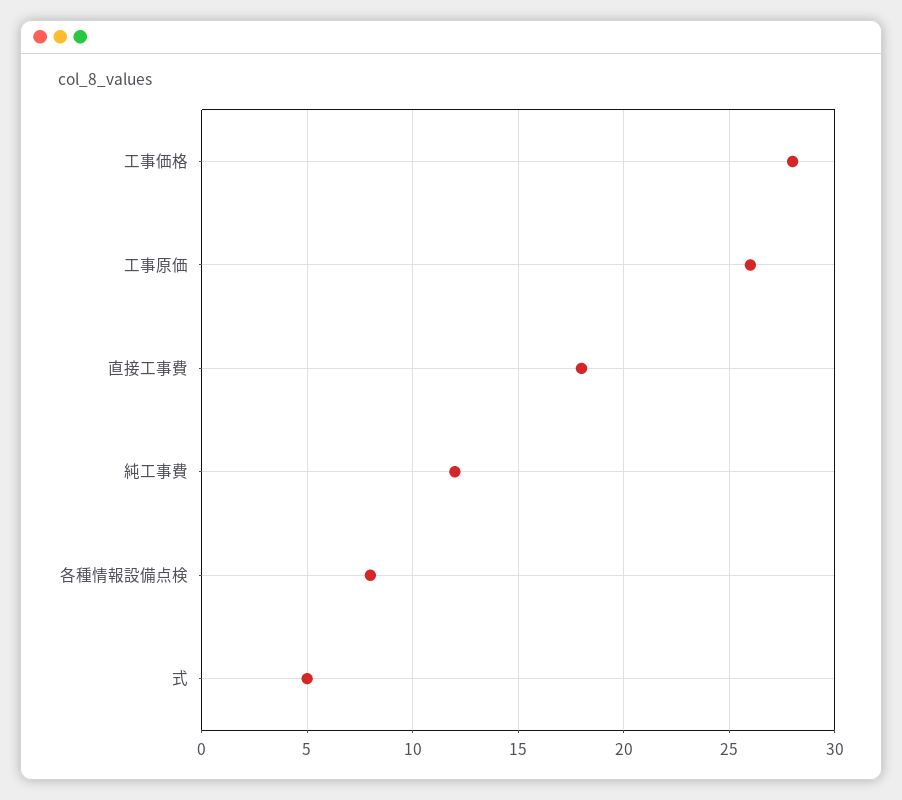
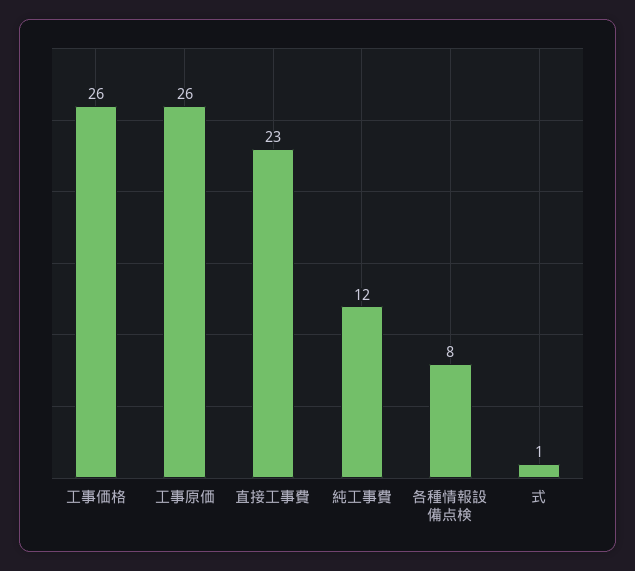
工事価格: 28 -> 26
直接工事費: 18 -> 23
式: 5 -> 1

